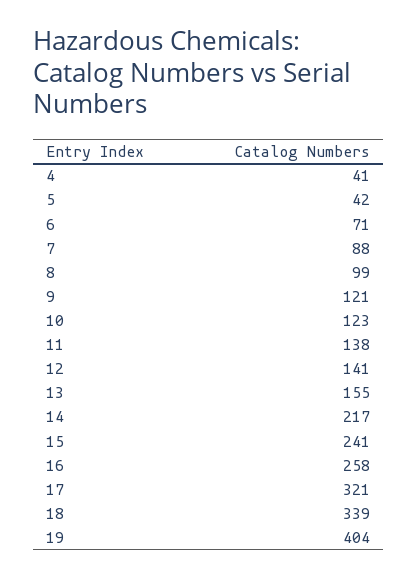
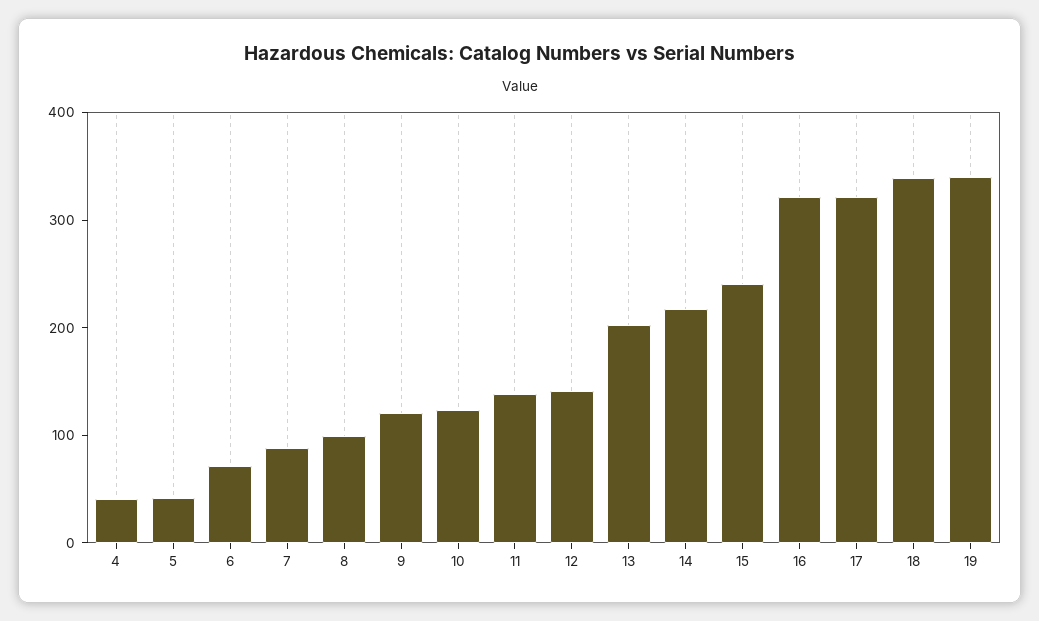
13: 155 -> 200
16: 258 -> 320
19: 404 -> 340

